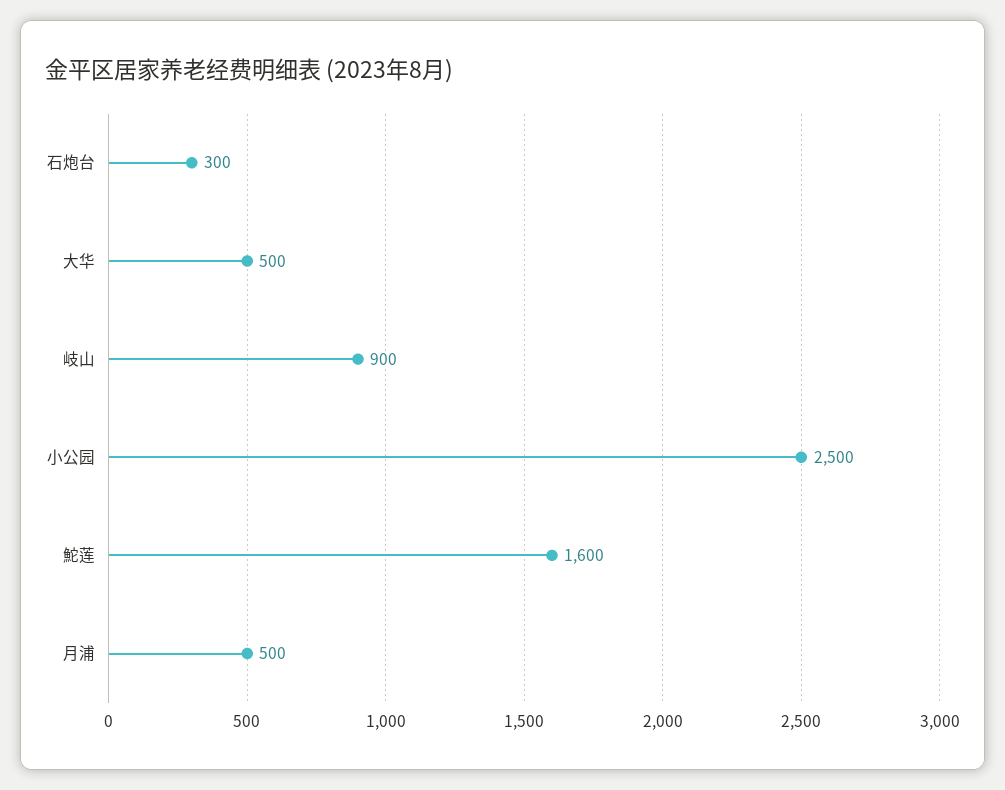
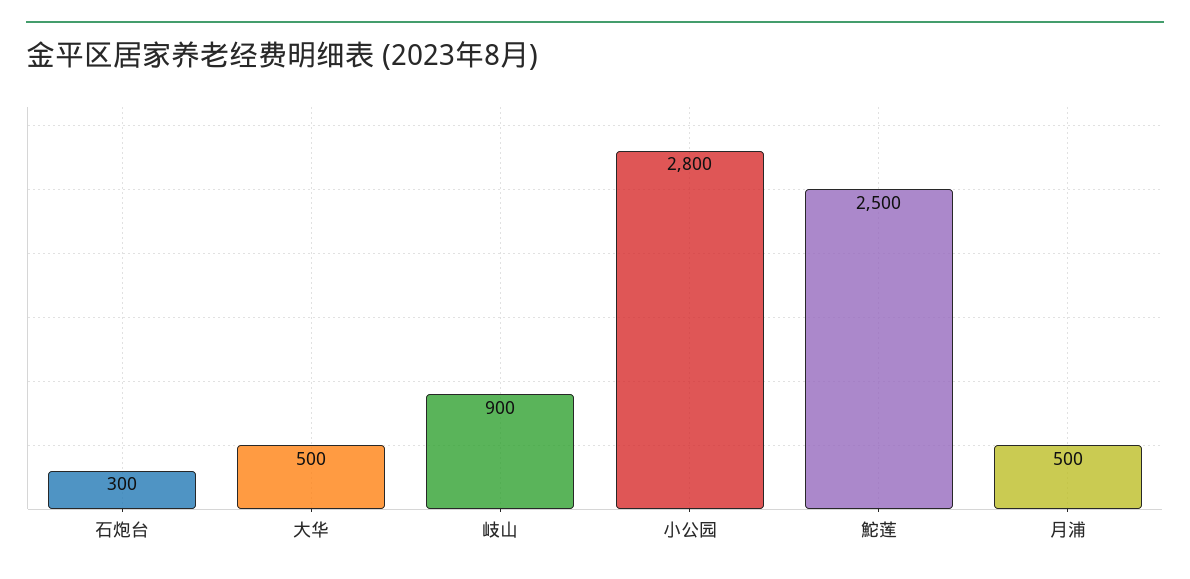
小公园: 2500 -> 2800
鮀莲: 1600 -> 2500

